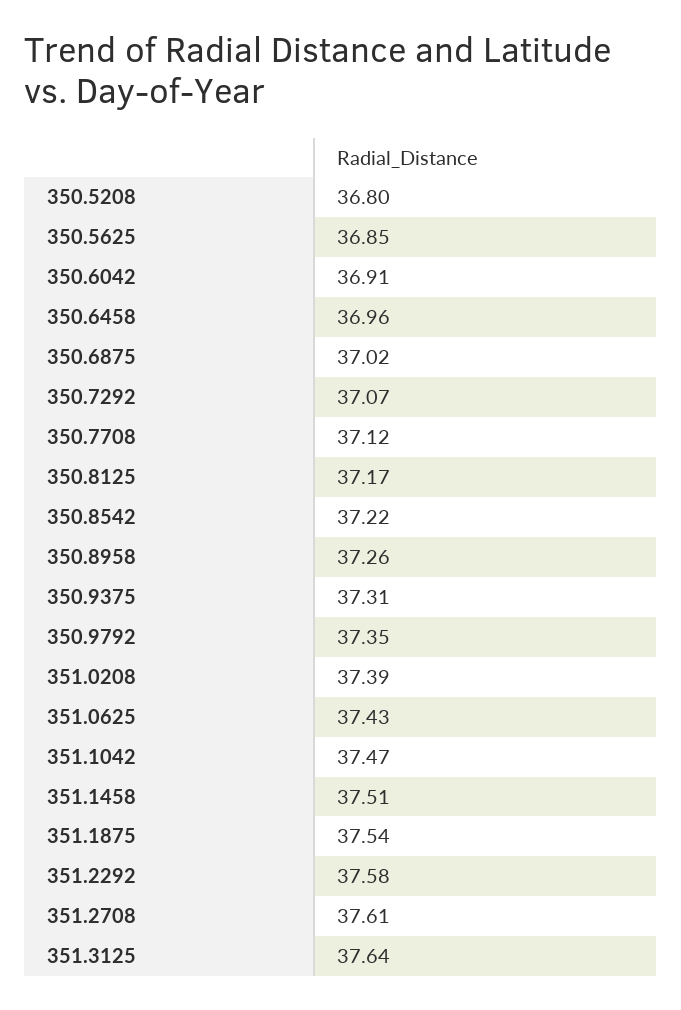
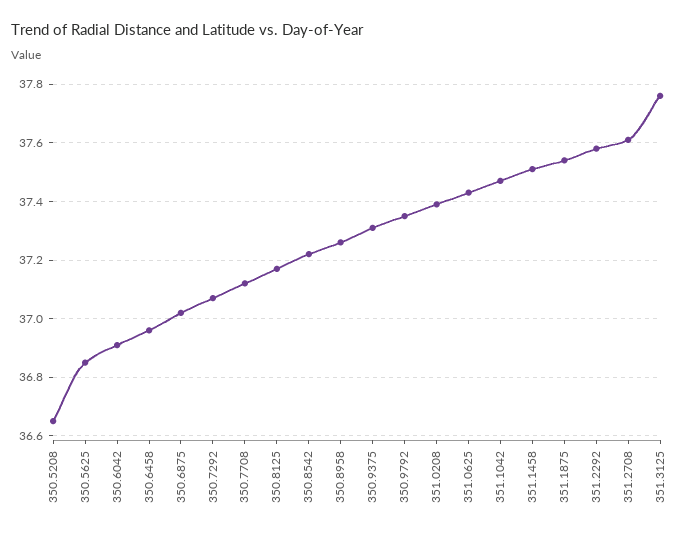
350.5208: 36.8 -> 36.65
351.3125: 37.64 -> 37.75

